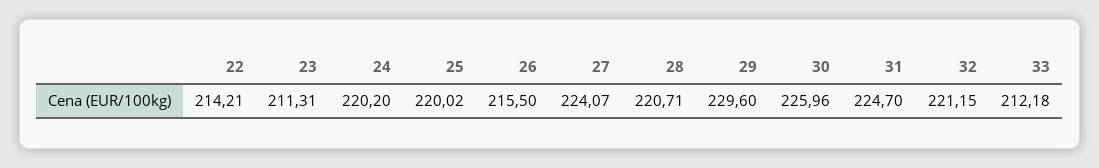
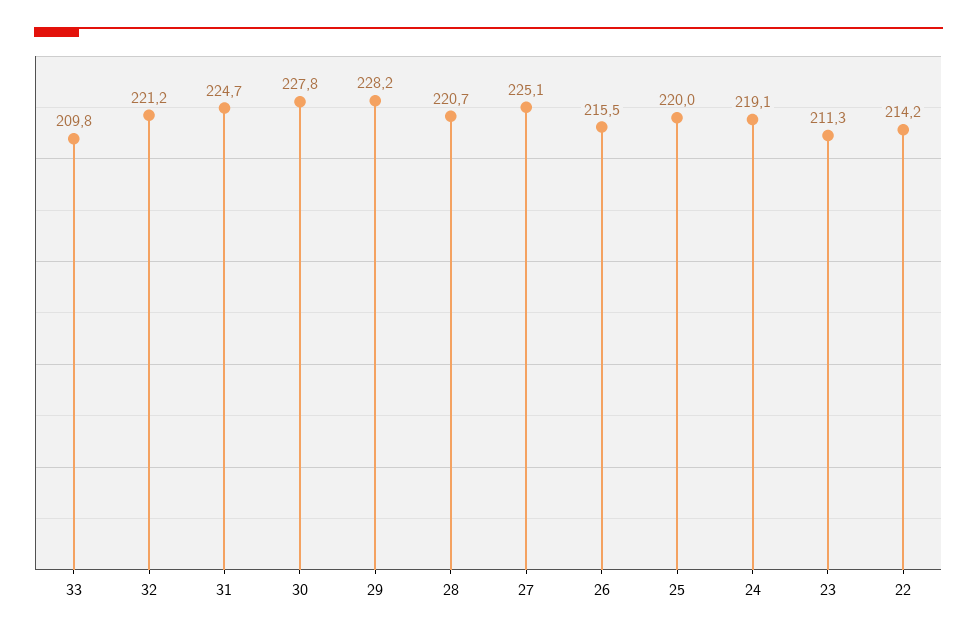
24: 220.2 -> 219.1
27: 224.07 -> 225.1
29: 229.6 -> 228.2
30: 225.96 -> 227.8
33: 212.18 -> 209.8

